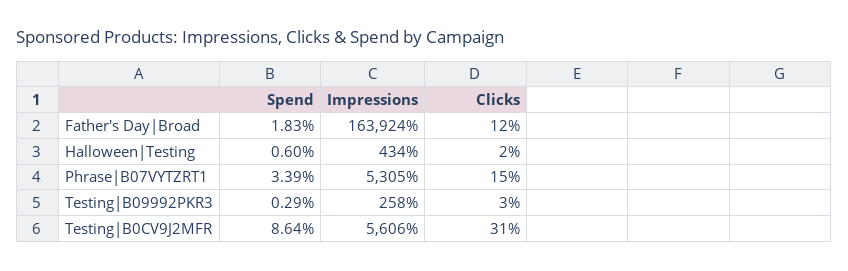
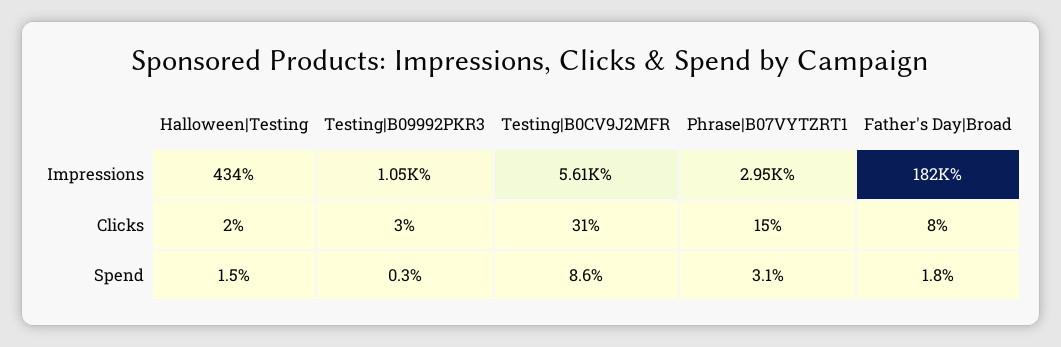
Impressions, Father's Day|Broad: 163924 -> 182000
Clicks, Father's Day|Broad: 12 -> 8
Spend, Halloween|Testing: 0.6 -> 1.5
Spend, Phrase|B07VYTZRT1: 3.39 -> 3.1
Impressions, Phrase|B07VYTZRT1: 5305 -> 2950
Impressions, Testing|B09992PKR3: 258 -> 1050

